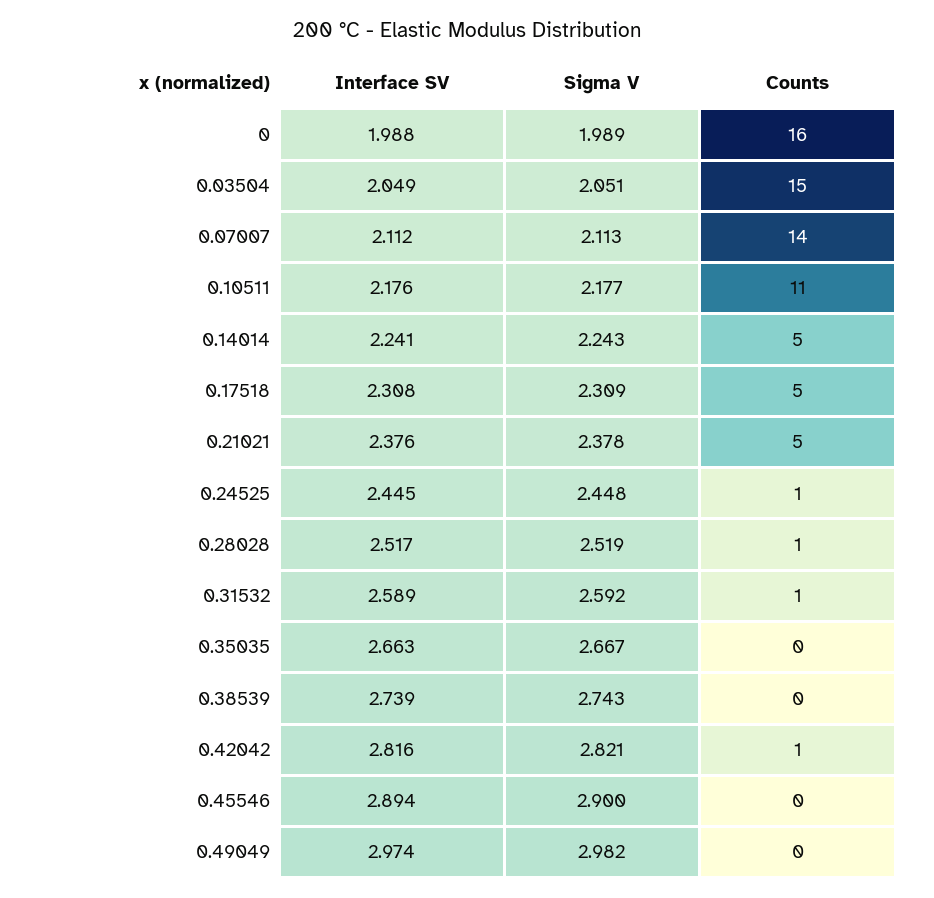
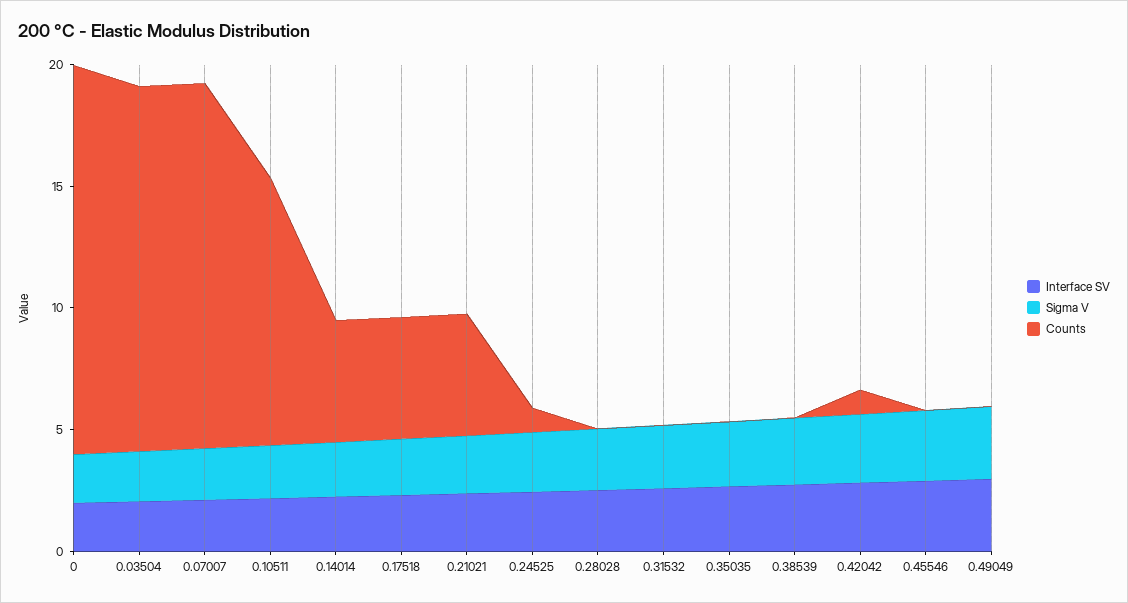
Counts, 0.07007: 14 -> 15
Counts, 0.28028: 1 -> 0
Counts, 0.31532: 1 -> 0

